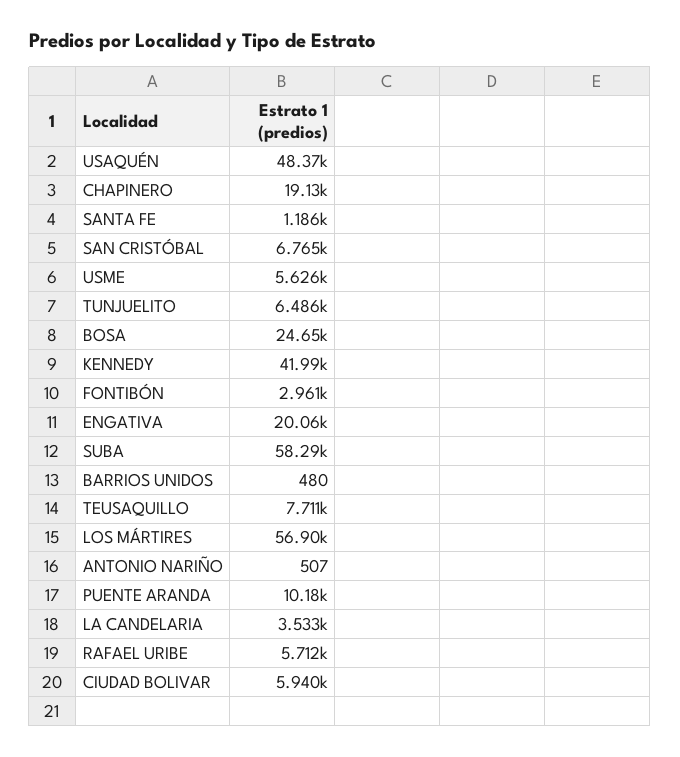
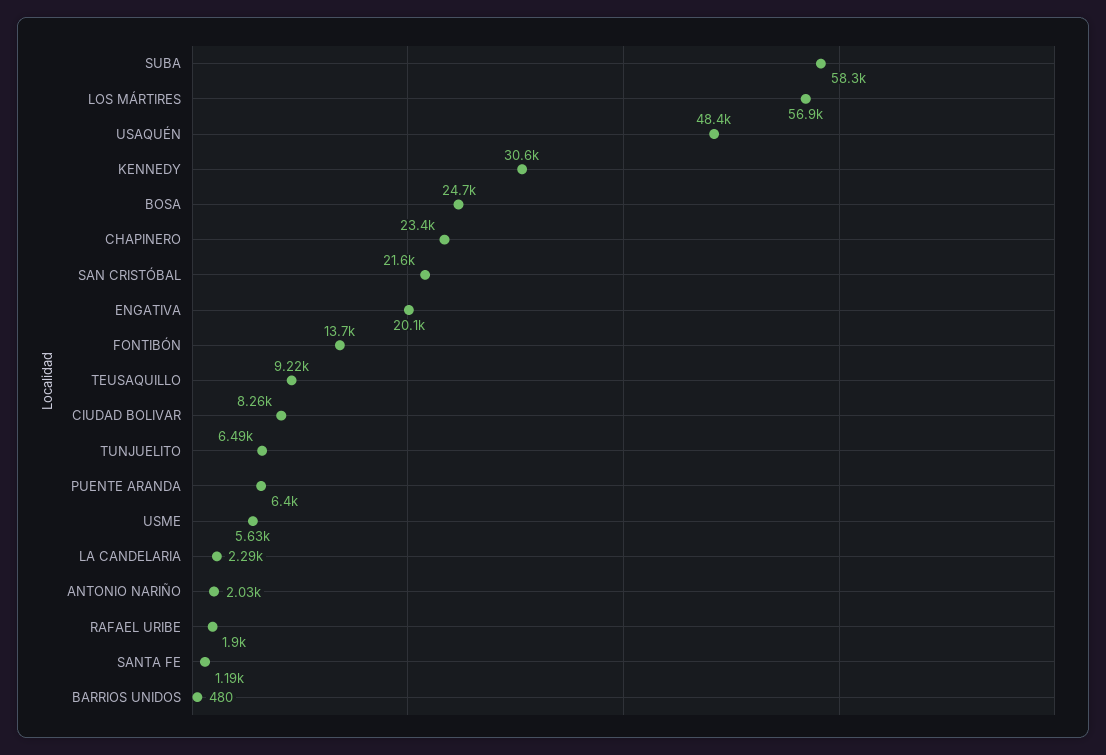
CHAPINERO: 19130 -> 23400
SAN CRISTÓBAL: 6765 -> 21600
KENNEDY: 41990 -> 30600
FONTIBÓN: 2961 -> 13700
TEUSAQUILLO: 7711 -> 9220
ANTONIO NARIÑO: 507 -> 2030
PUENTE ARANDA: 10180 -> 6400
LA CANDELARIA: 3533 -> 2290
RAFAEL URIBE: 5712 -> 1900
CIUDAD BOLIVAR: 5940 -> 8260

